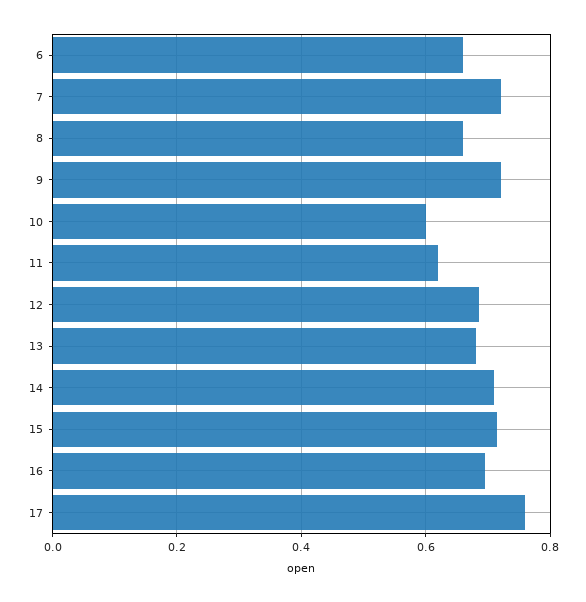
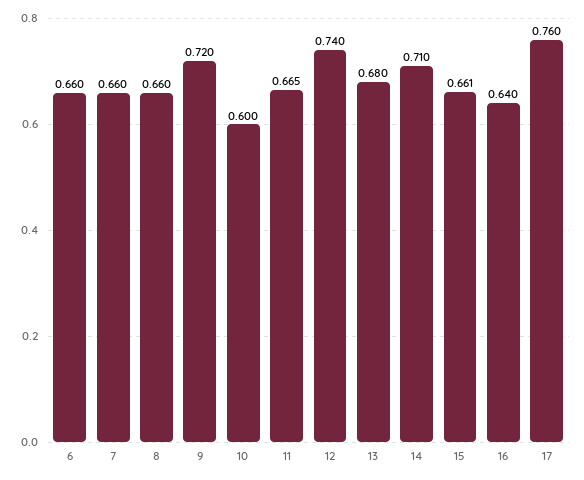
7: 0.72 -> 0.66
11: 0.62 -> 0.665
12: 0.68 -> 0.74
15: 0.72 -> 0.661
16: 0.7 -> 0.64

